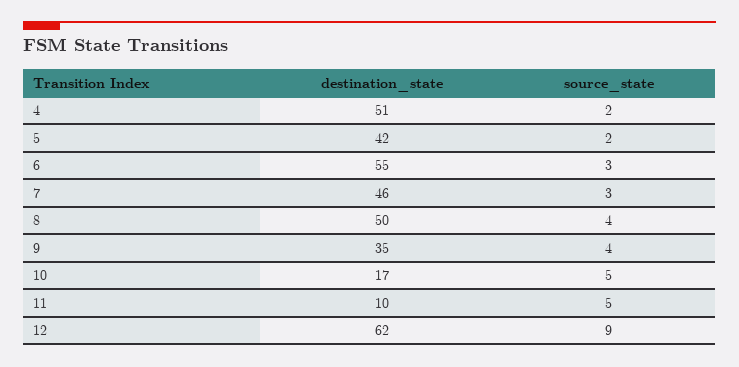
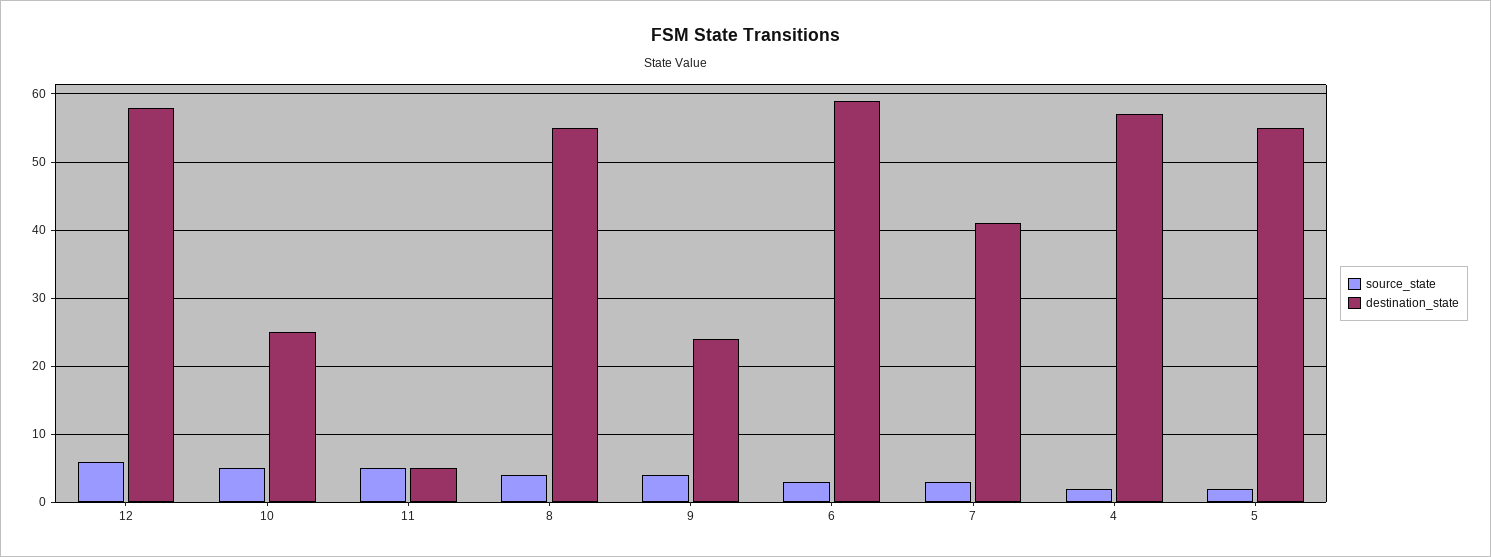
destination_state, 4: 51 -> 57
destination_state, 5: 42 -> 55
destination_state, 6: 55 -> 59
destination_state, 7: 46 -> 41
destination_state, 8: 50 -> 55
destination_state, 9: 35 -> 24
destination_state, 10: 17 -> 25
destination_state, 11: 10 -> 5
destination_state, 12: 62 -> 58
source_state, 12: 9 -> 6

